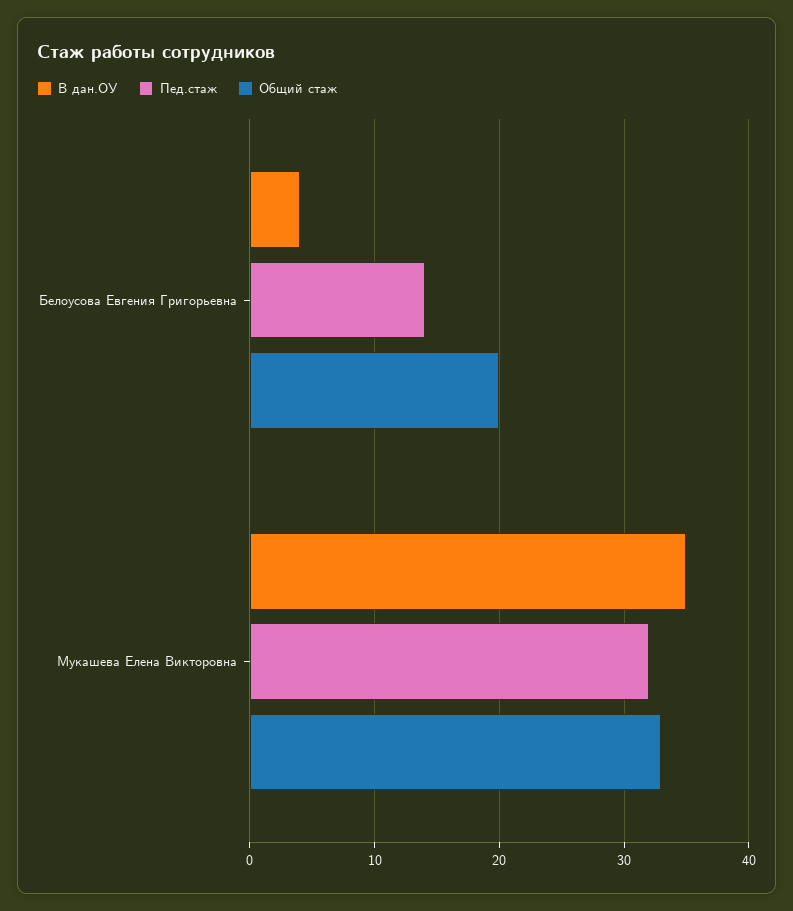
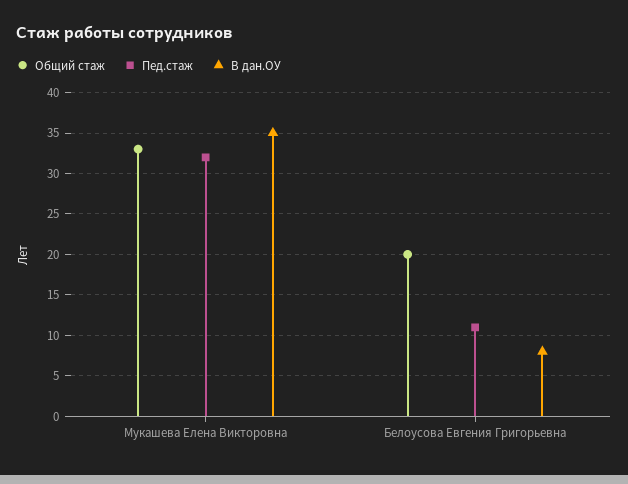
В дан.ОУ, Белоусова Евгения Григорьевна: 4 -> 8
Пед.стаж, Белоусова Евгения Григорьевна: 14 -> 11

